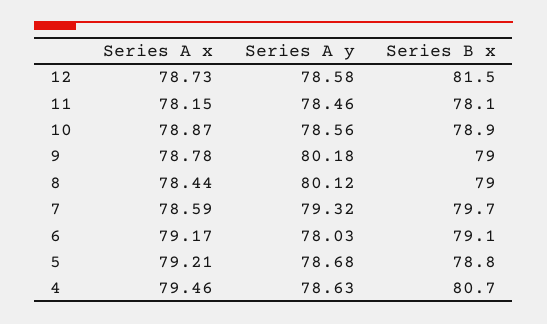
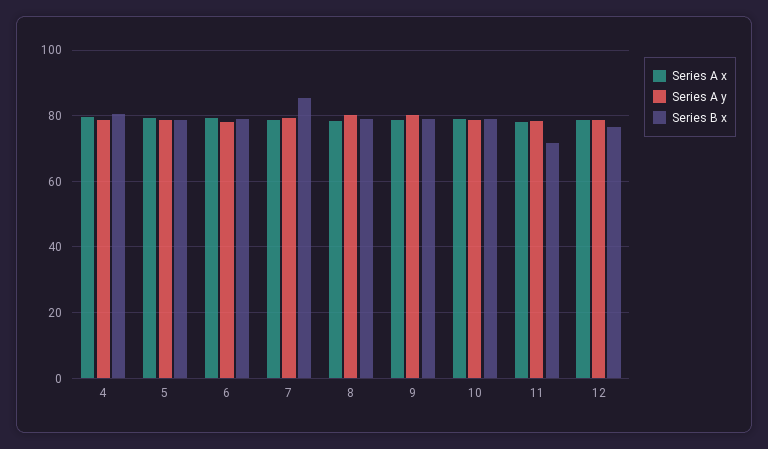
Series B x, 12: 81.5 -> 76
Series B x, 11: 78.1 -> 72
Series B x, 7: 79.7 -> 86

